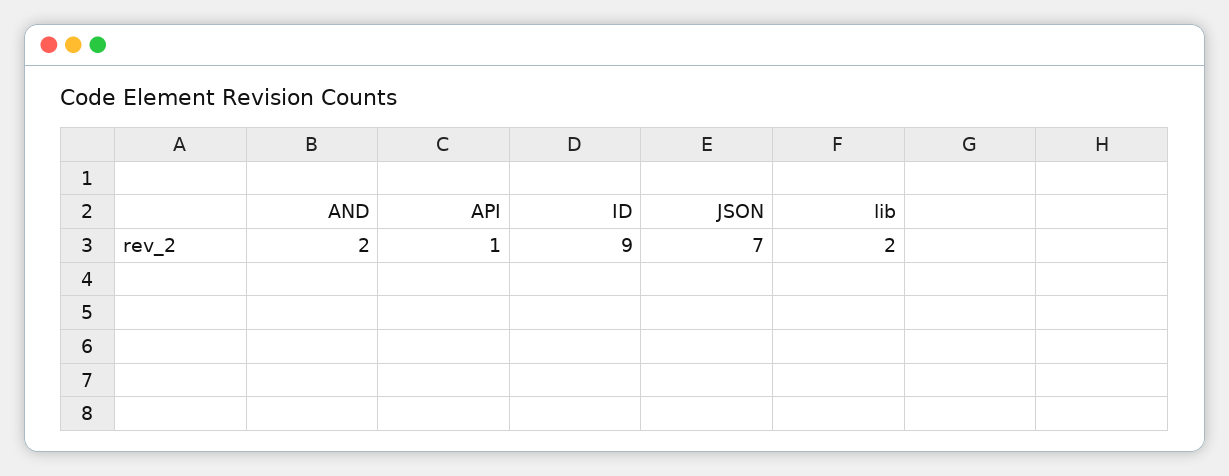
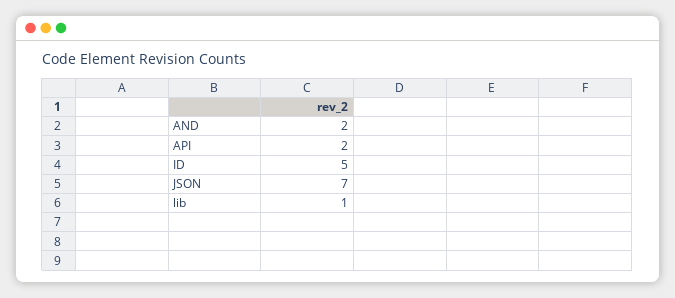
API: 1 -> 2
ID: 9 -> 5
lib: 2 -> 1

